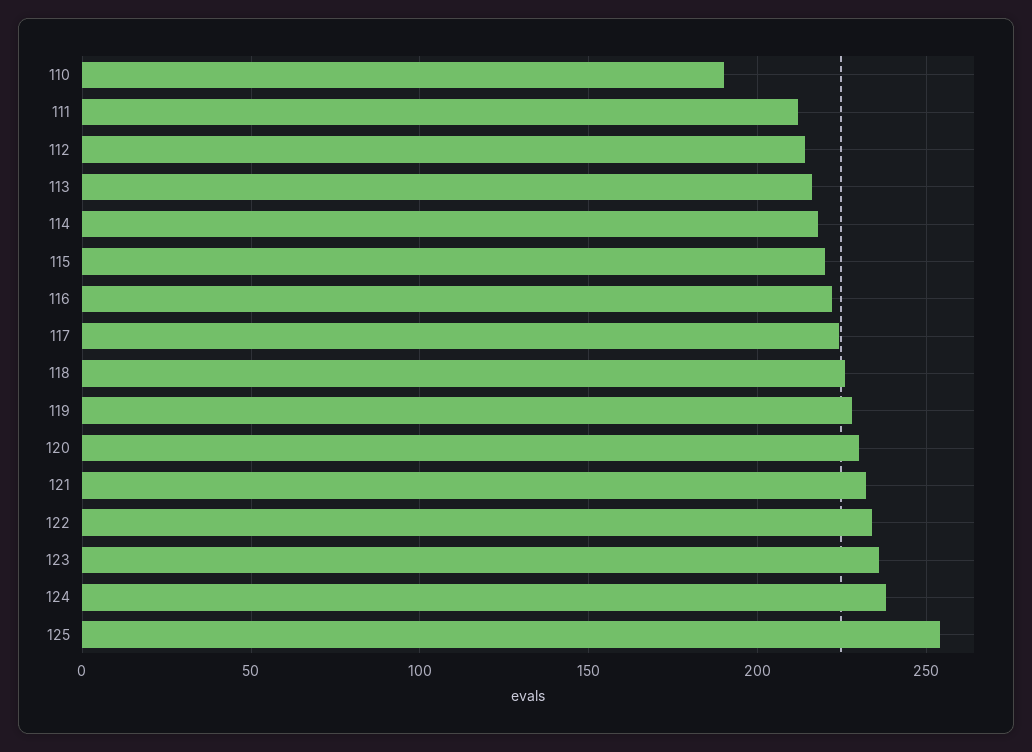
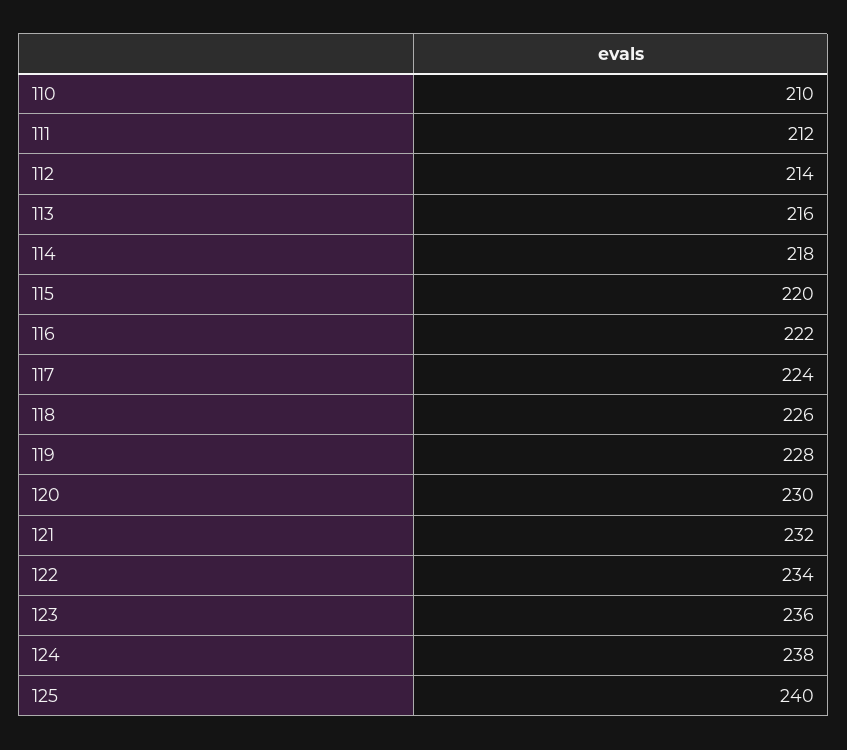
110: 190 -> 210
125: 255 -> 240

